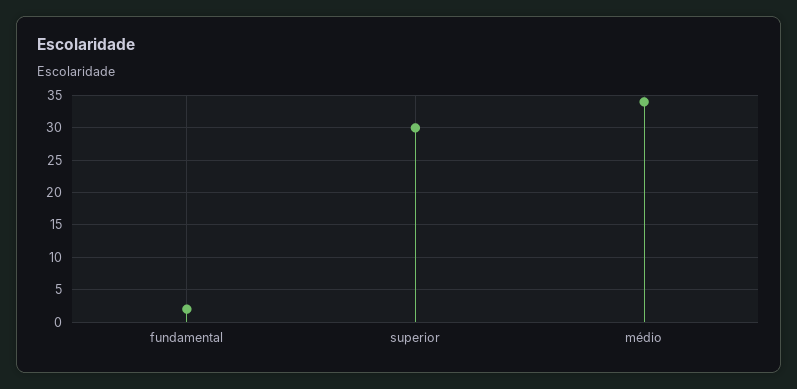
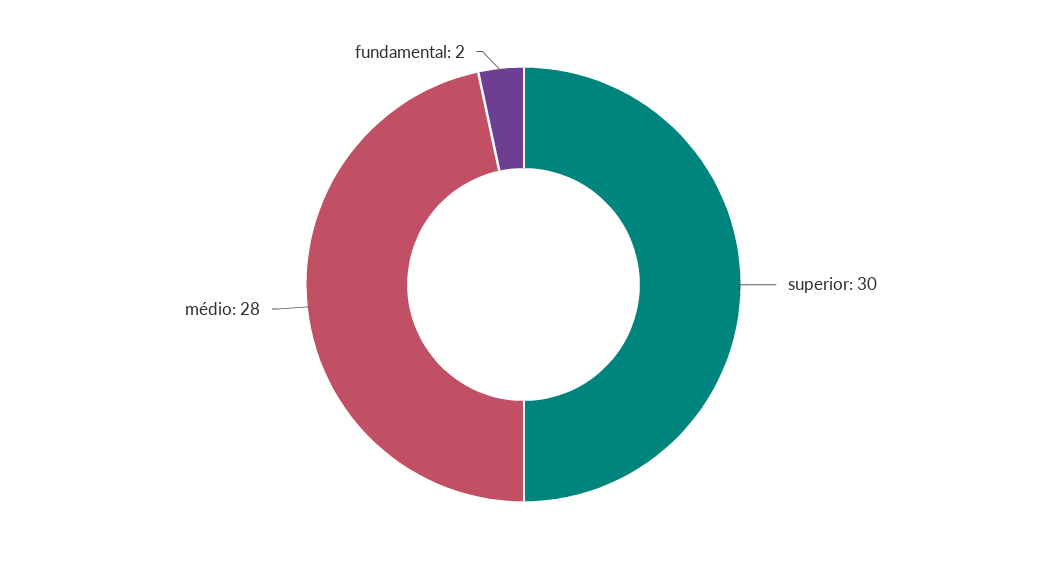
médio: 34 -> 28

